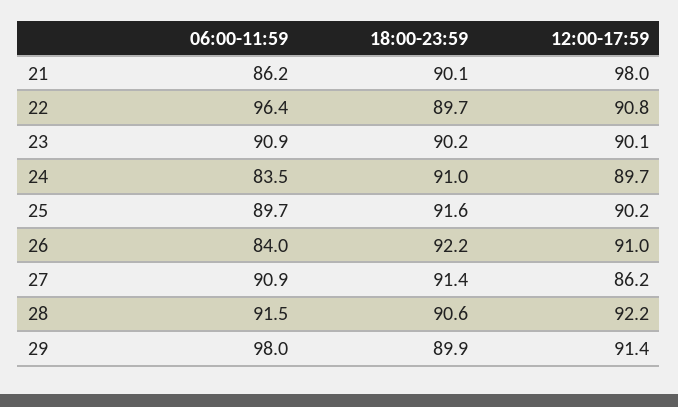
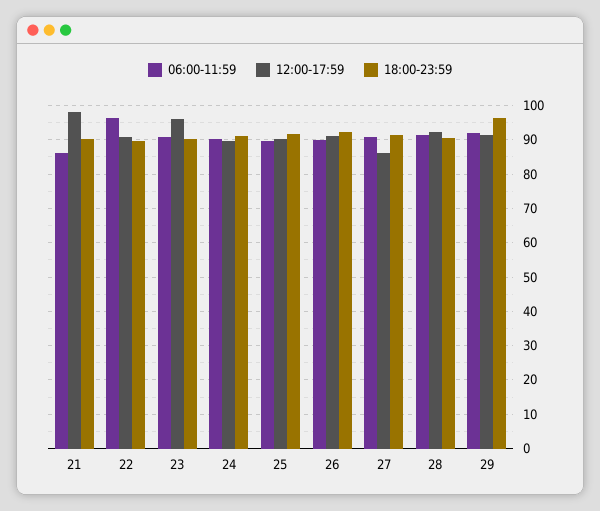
12:00-17:59, 23: 90.1 -> 96
06:00-11:59, 24: 83.5 -> 90
06:00-11:59, 26: 84 -> 90
06:00-11:59, 29: 98 -> 92
18:00-23:59, 29: 89.9 -> 96

